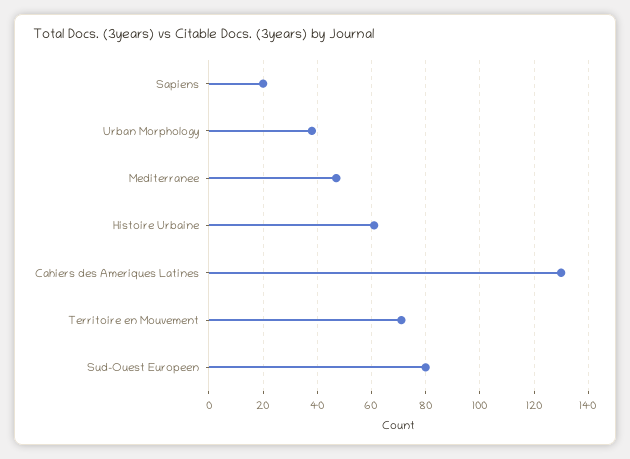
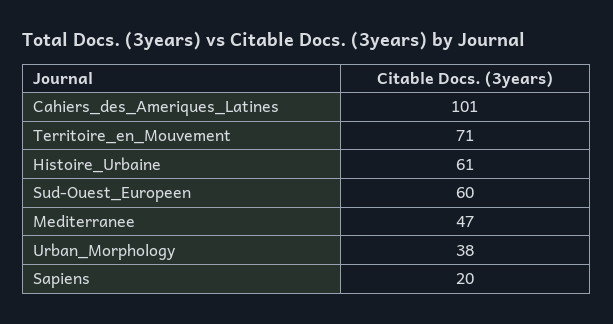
Cahiers des Ameriques Latines: 130 -> 101
Sud-Ouest Europeen: 80 -> 60

